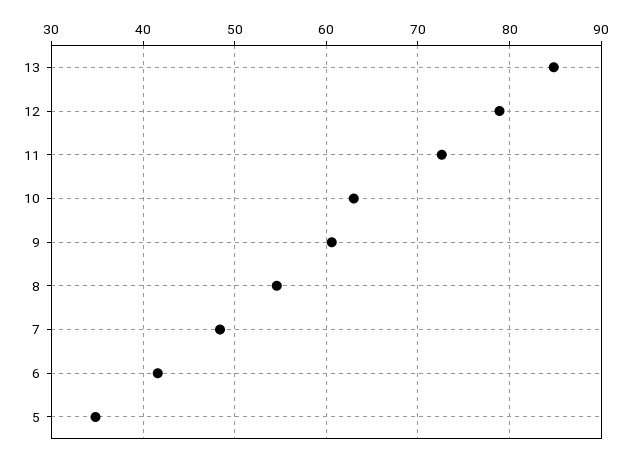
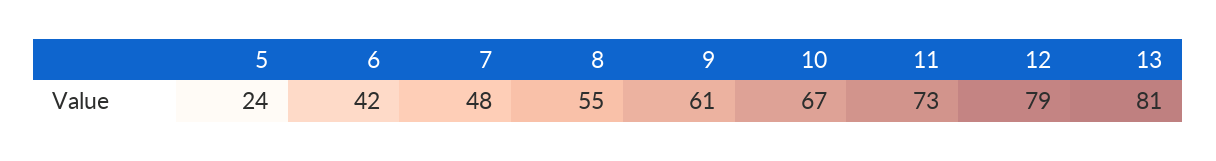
13: 85 -> 81
10: 63 -> 67
5: 35 -> 24

